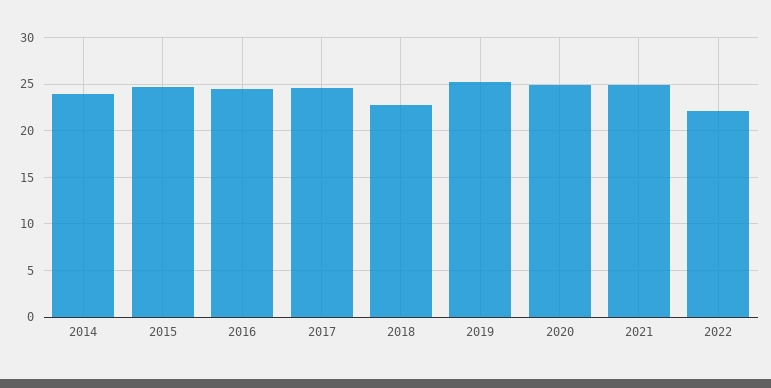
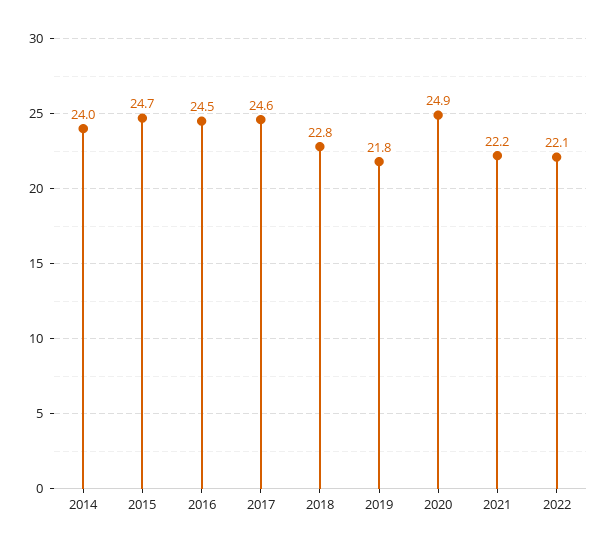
2019: 25 -> 21.8
2021: 25 -> 22.2

